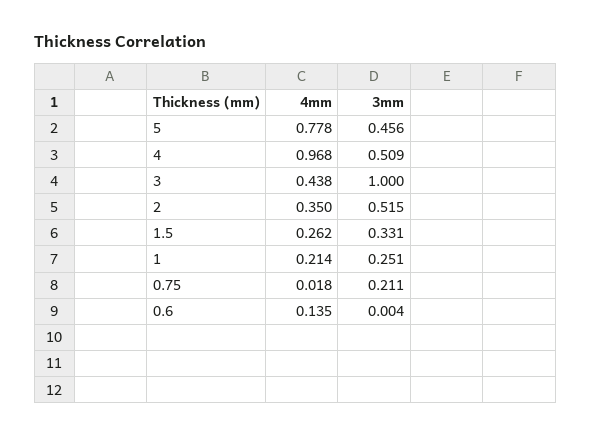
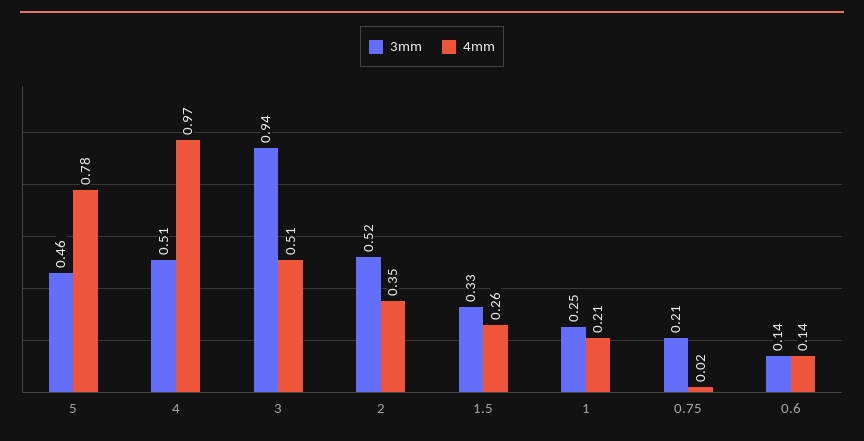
4mm, 3: 0.438 -> 0.51
3mm, 3: 1 -> 0.94
3mm, 0.6: 0.004 -> 0.14

